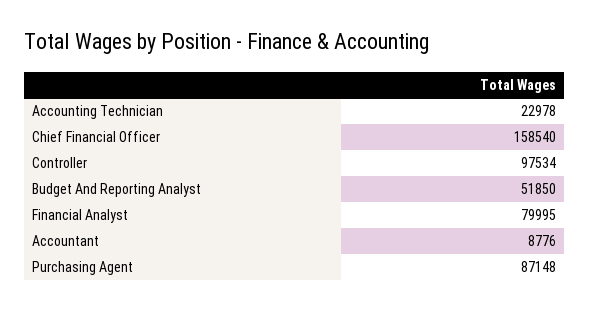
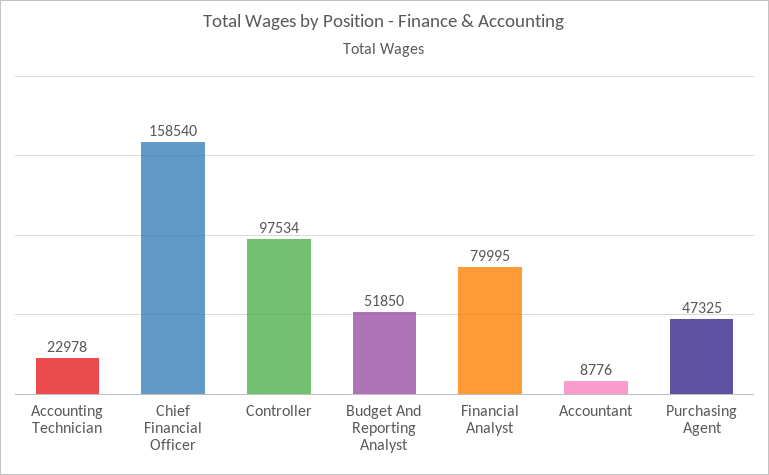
Purchasing Agent: 87148 -> 47325

